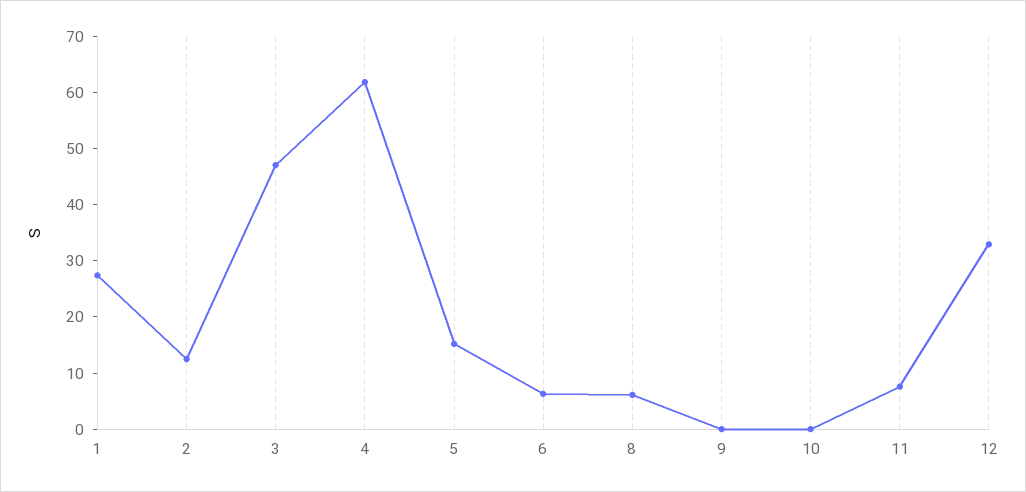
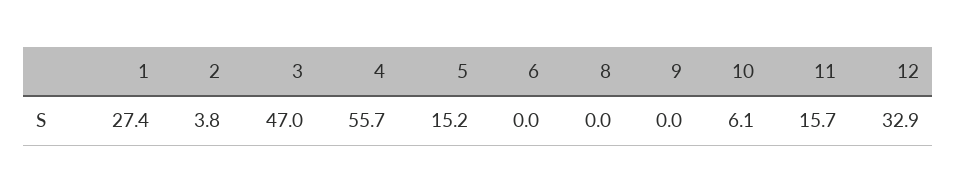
2: 12 -> 3.8
4: 62 -> 55.7
6: 6 -> 0
8: 6 -> 0
10: 0 -> 6.1
11: 8 -> 15.7

